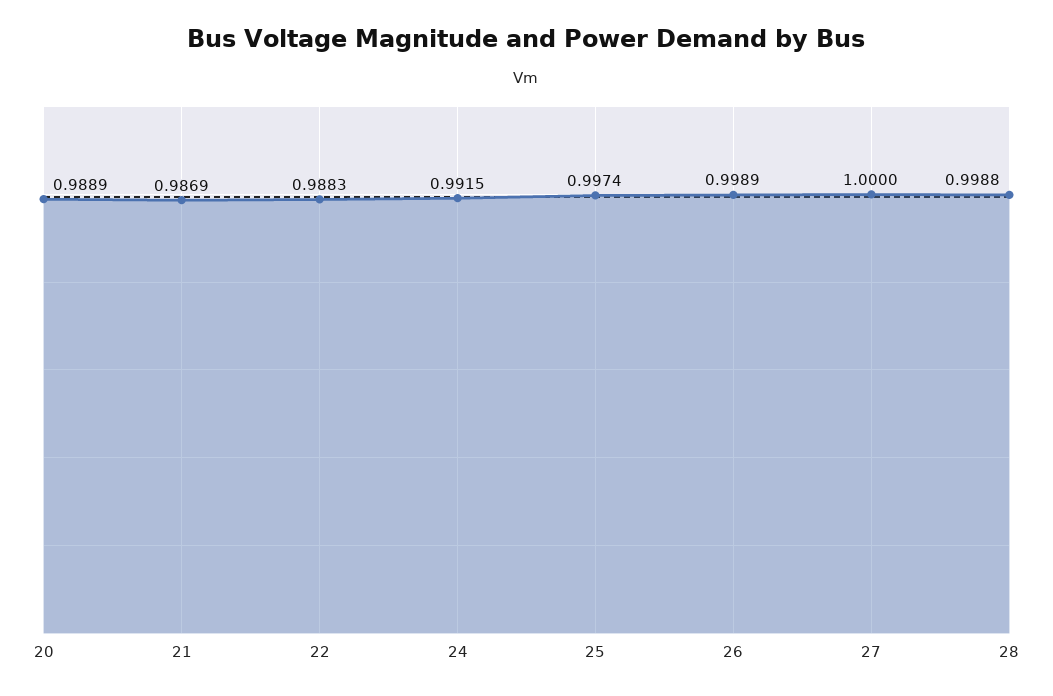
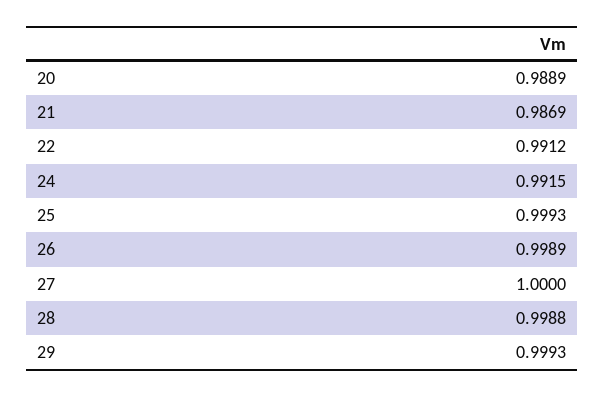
22: 0.9883 -> 0.9912
25: 0.9974 -> 0.9993
29: none -> 0.9993

